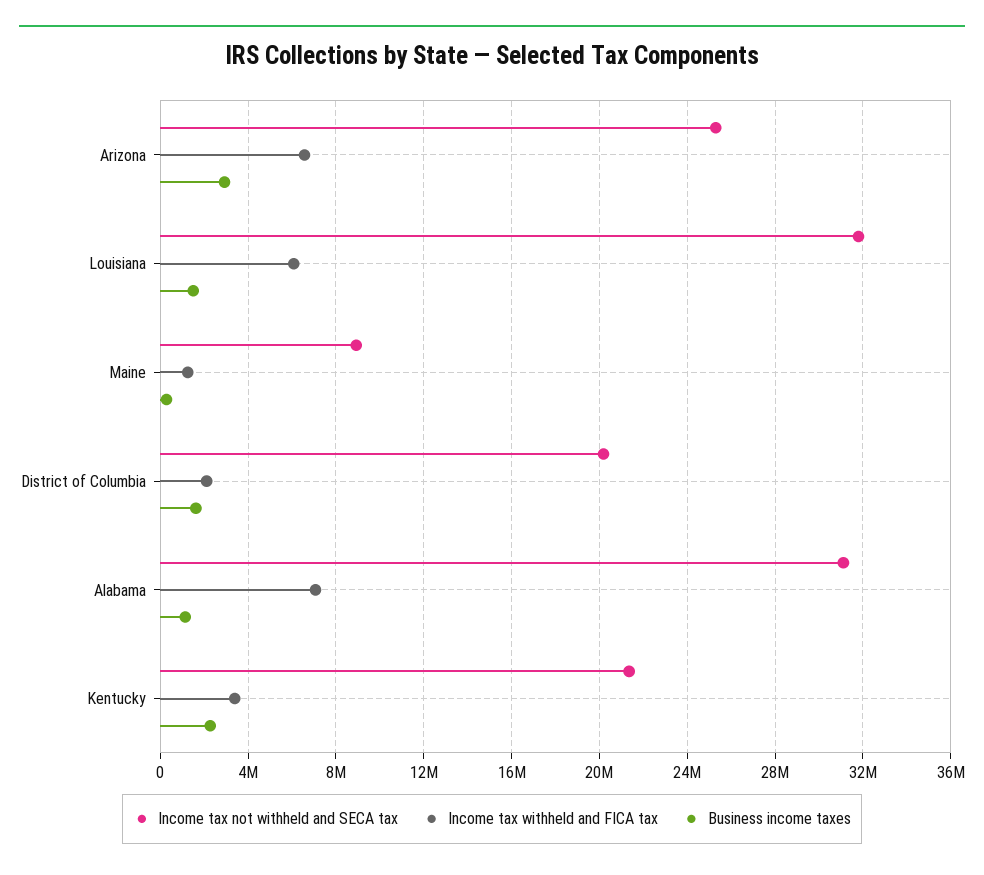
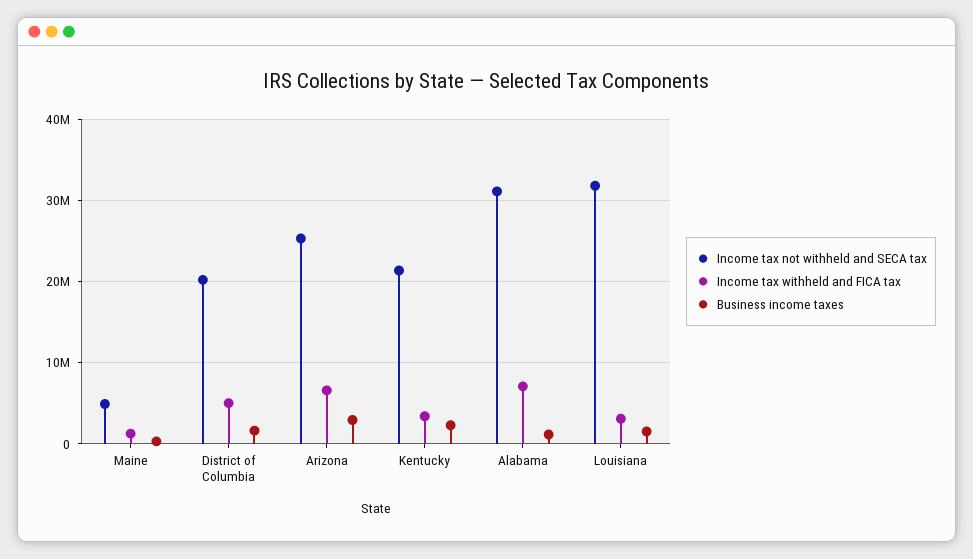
Income tax withheld and FICA tax, Louisiana: 6000000 -> 3000000
Income tax not withheld and SECA tax, Maine: 9000000 -> 5000000
Income tax withheld and FICA tax, District of Columbia: 2000000 -> 5000000

